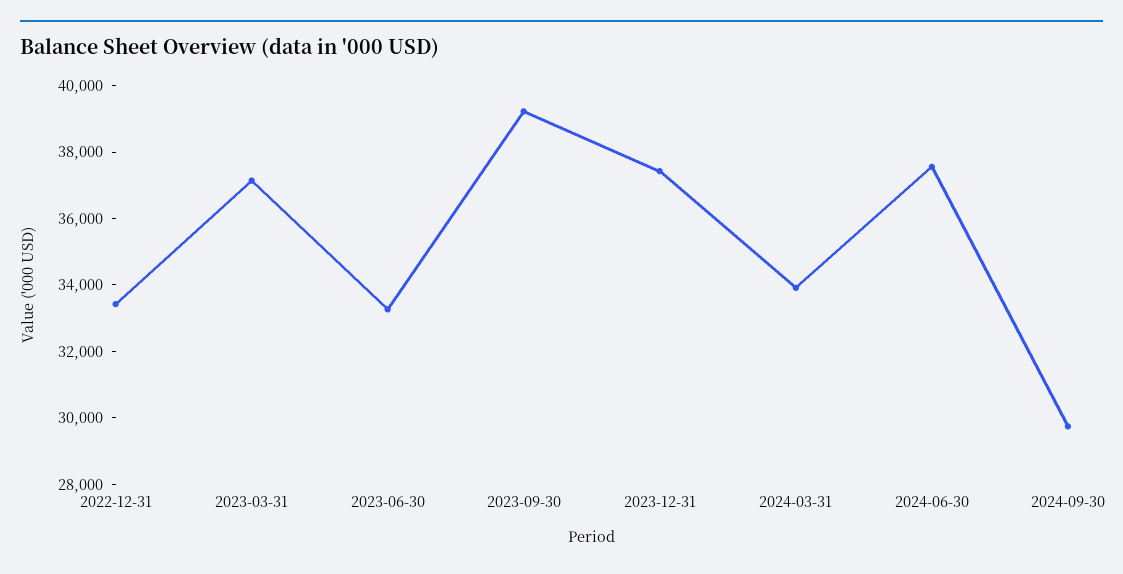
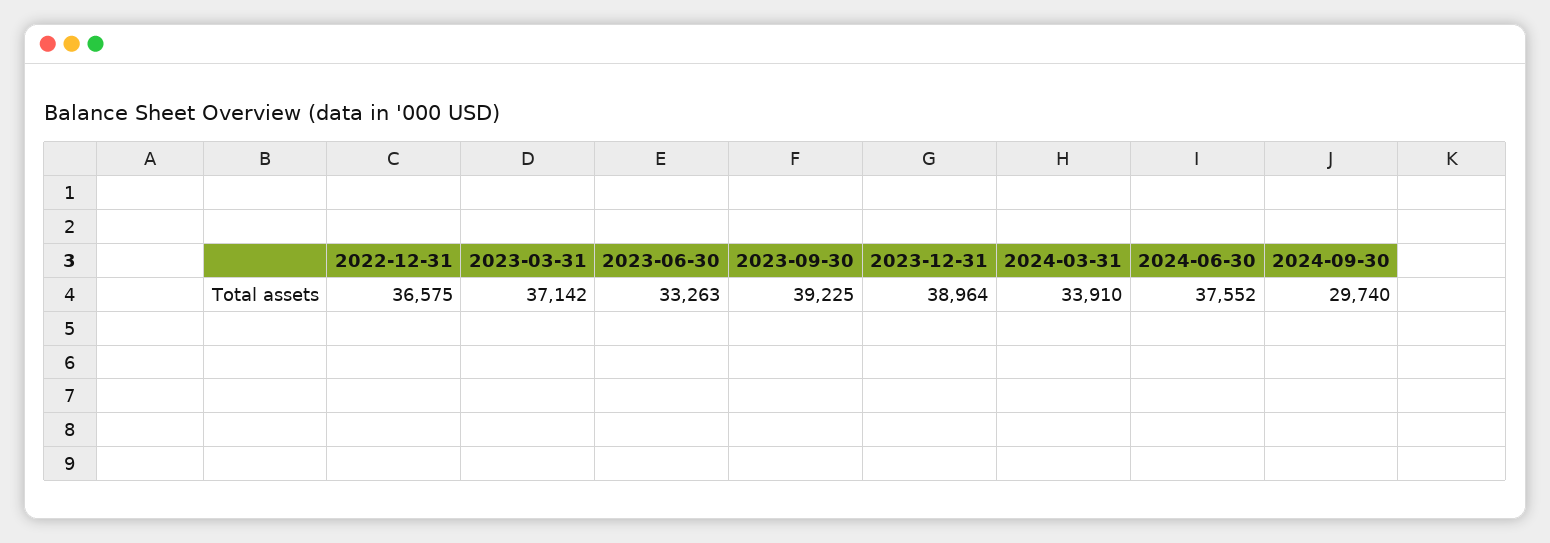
2022-12-31: 33500 -> 36575
2023-12-31: 37500 -> 38964

